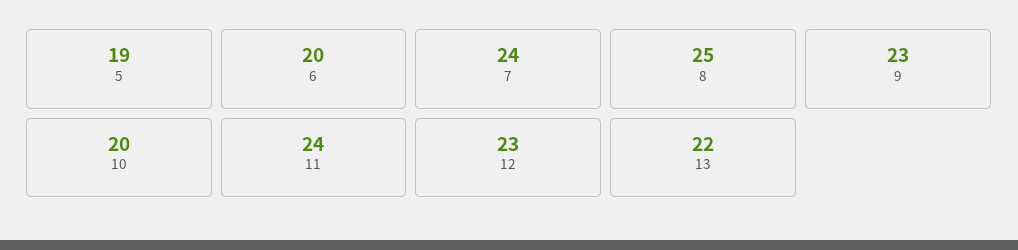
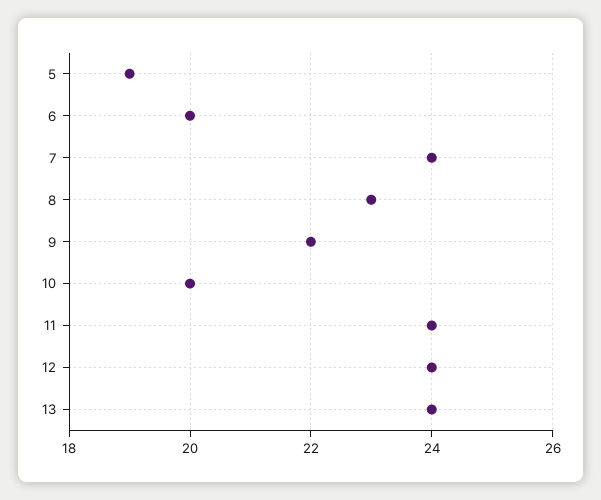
8: 25 -> 23
9: 23 -> 22
12: 23 -> 24
13: 22 -> 24

